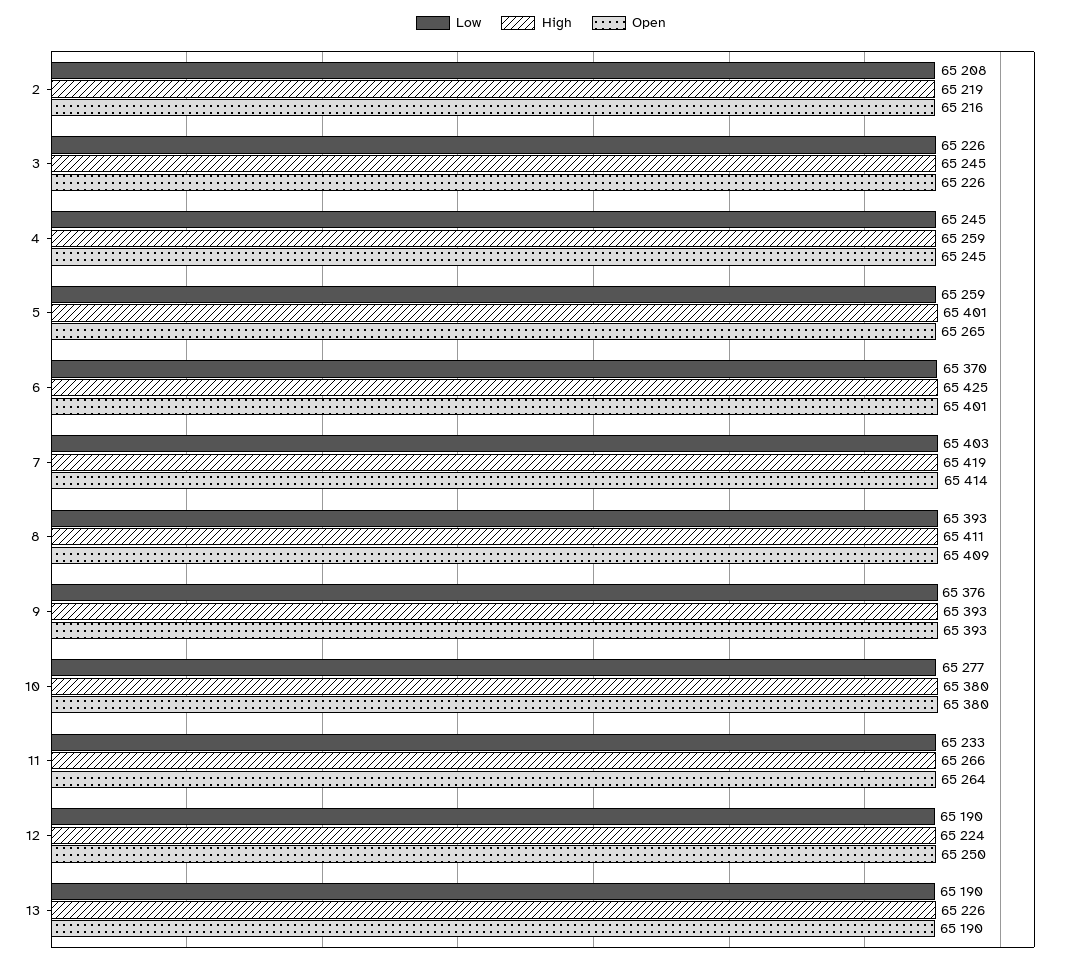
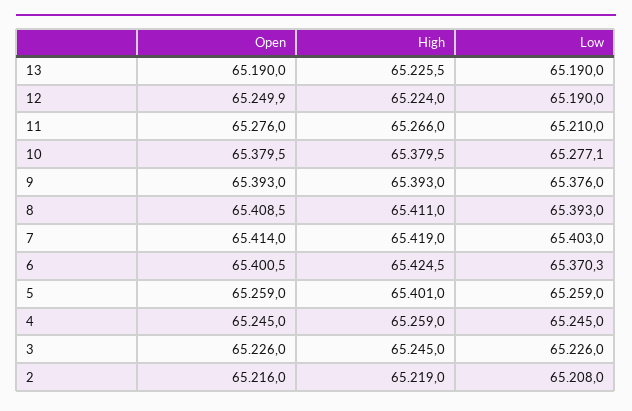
Open, 5: 65265 -> 65259
Low, 11: 65233 -> 65210
Open, 11: 65264 -> 65276

